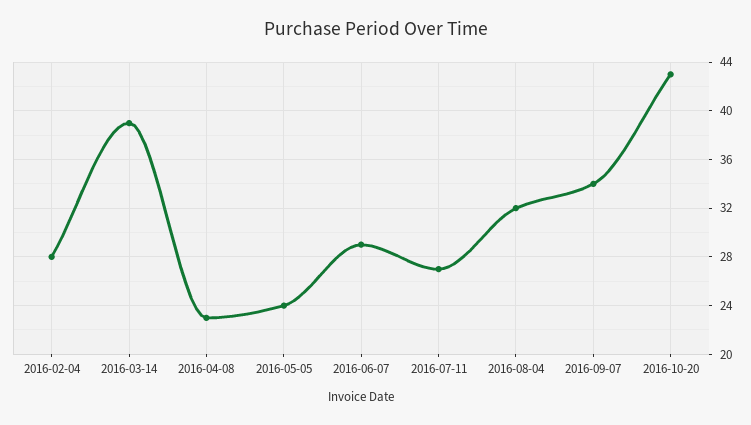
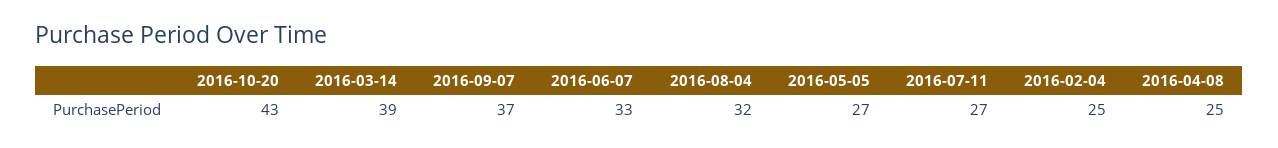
2016-02-04: 28 -> 25
2016-04-08: 23 -> 25
2016-05-05: 24 -> 27
2016-06-07: 29 -> 33
2016-09-07: 34 -> 37

